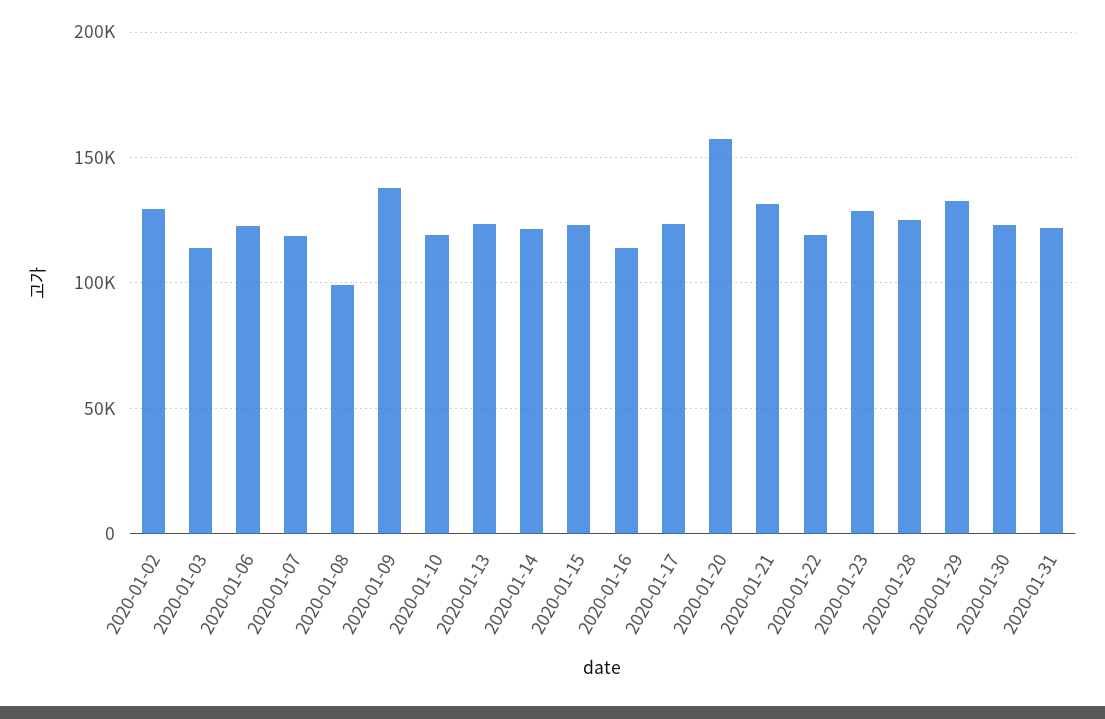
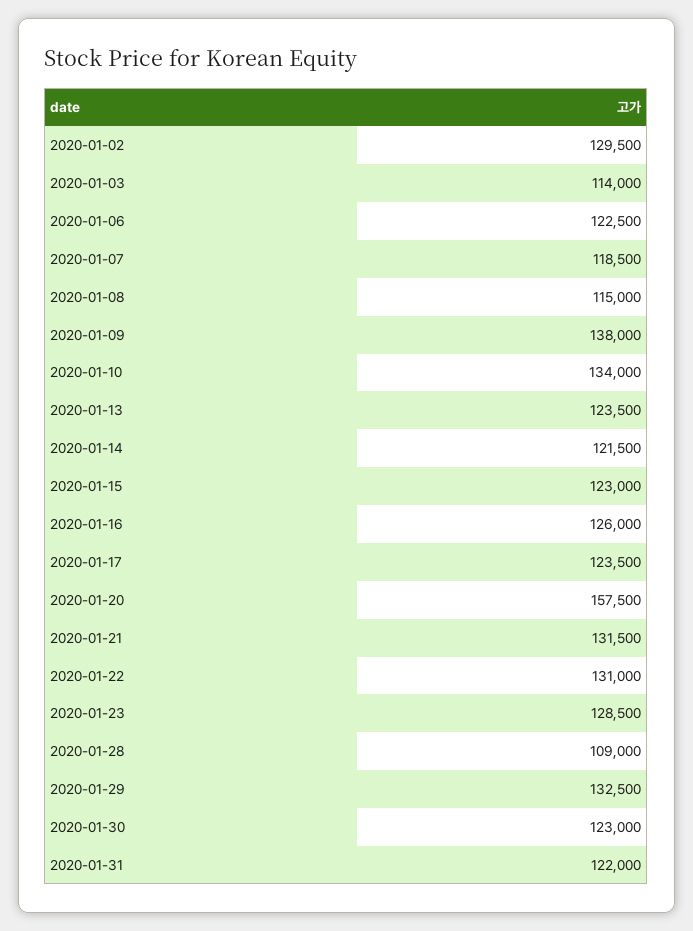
2020-01-08: 100000 -> 115000
2020-01-10: 120000 -> 134000
2020-01-16: 115000 -> 126000
2020-01-22: 120000 -> 131000
2020-01-28: 125000 -> 109000

